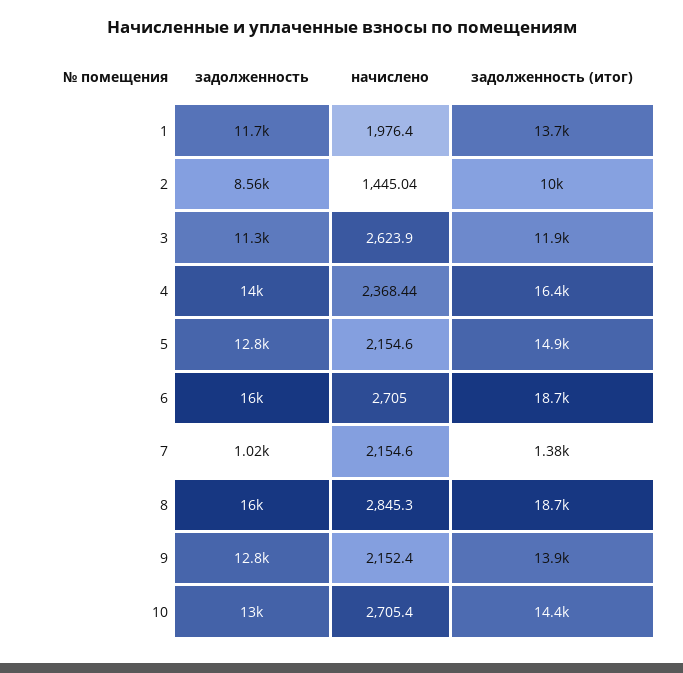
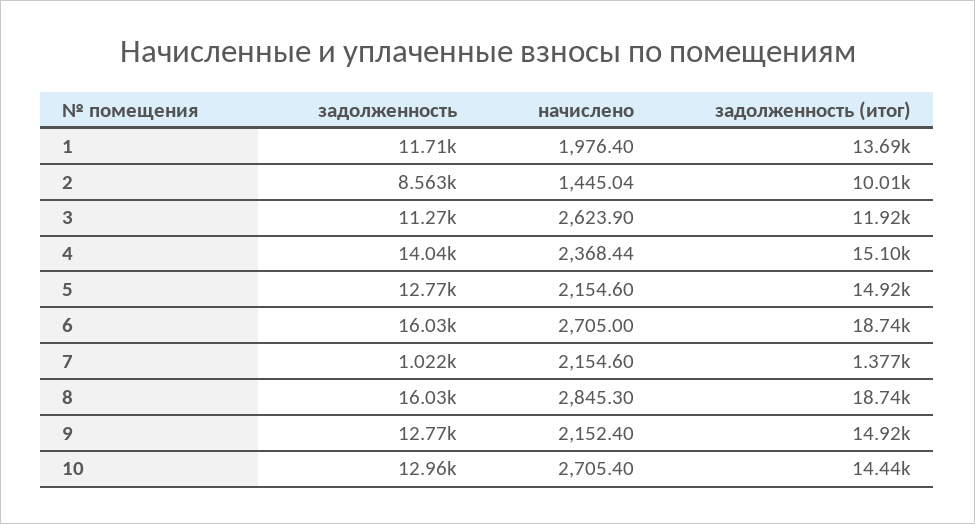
задолженность (итог), 4: 16400 -> 15100
задолженность (итог), 9: 13900 -> 14920

